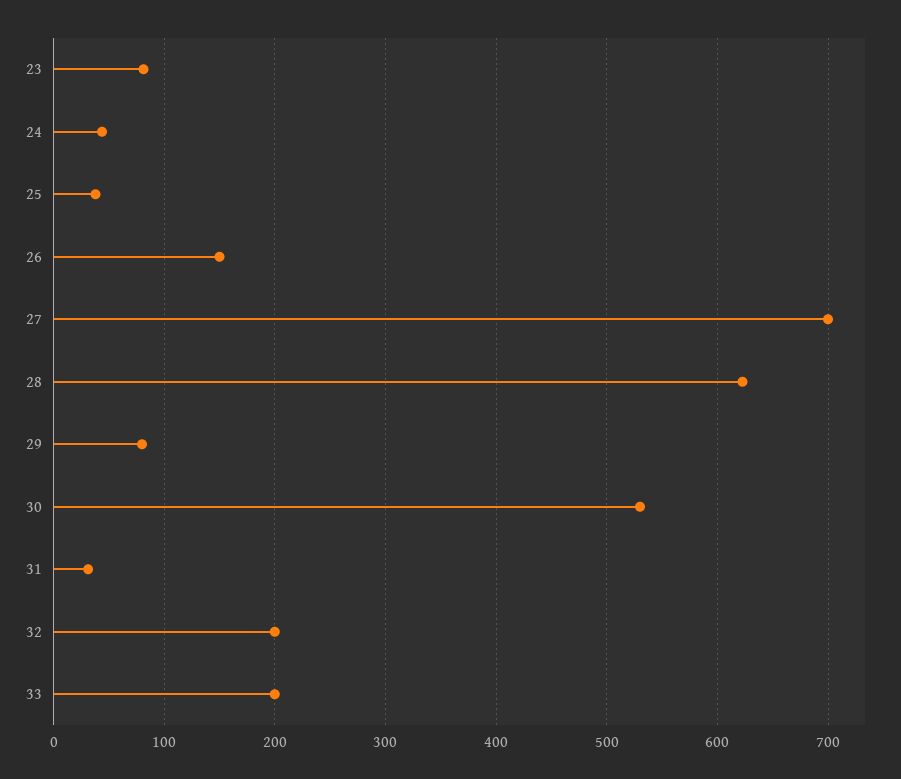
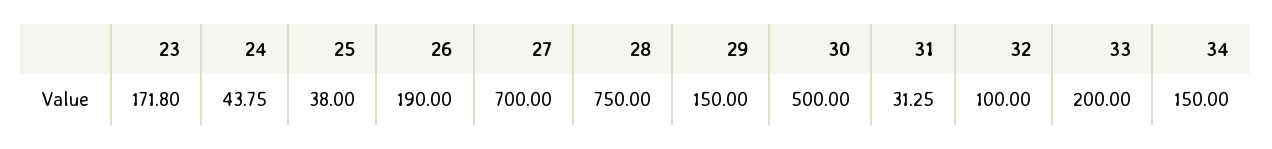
23: 80 -> 171.8
26: 150 -> 190
28: 620 -> 750
29: 80 -> 150
30: 530 -> 500
32: 200 -> 100
34: none -> 150

